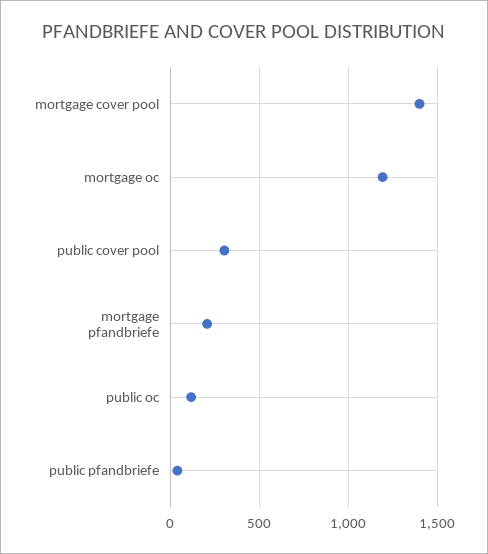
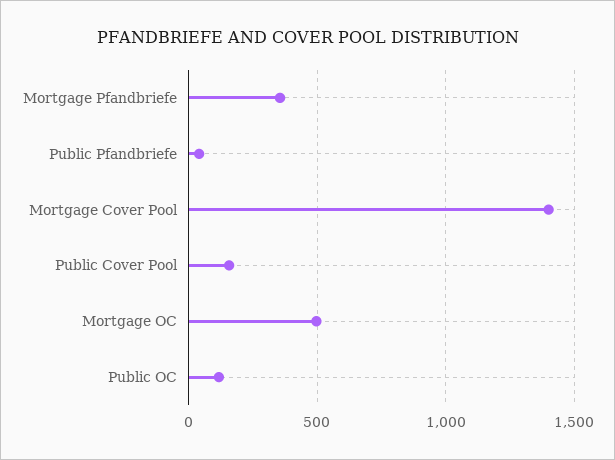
mortgage oc: 1200 -> 500
public cover pool: 300 -> 150
mortgage pfandbriefe: 200 -> 350

